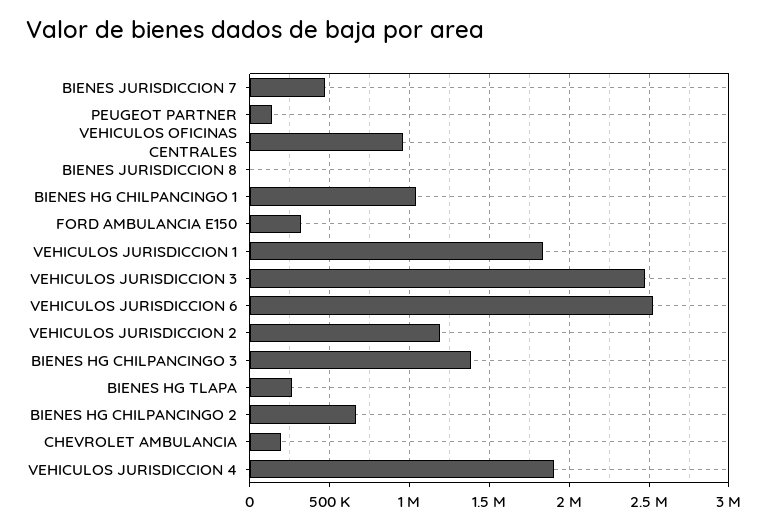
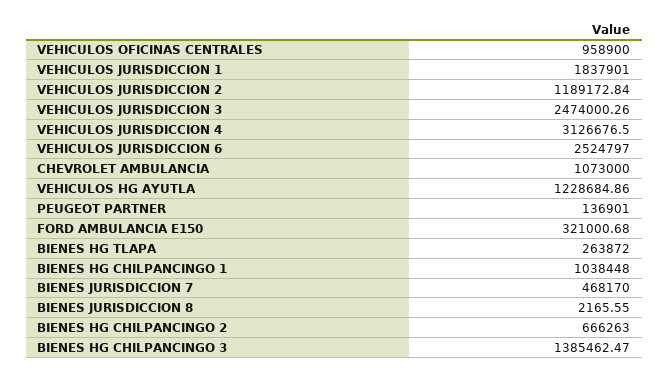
CHEVROLET AMBULANCIA: 200000 -> 1073000
VEHICULOS JURISDICCION 4: 1900000 -> 3126676.5
VEHICULOS HG AYUTLA: none -> 1228684.86

